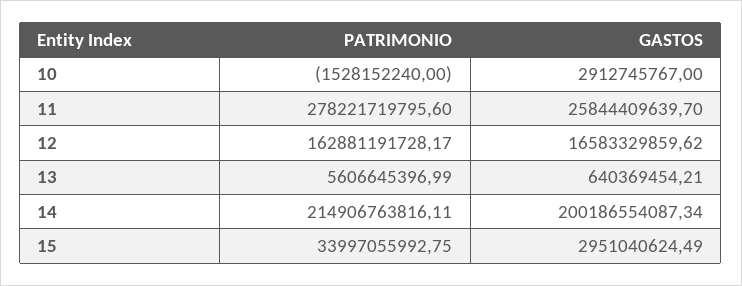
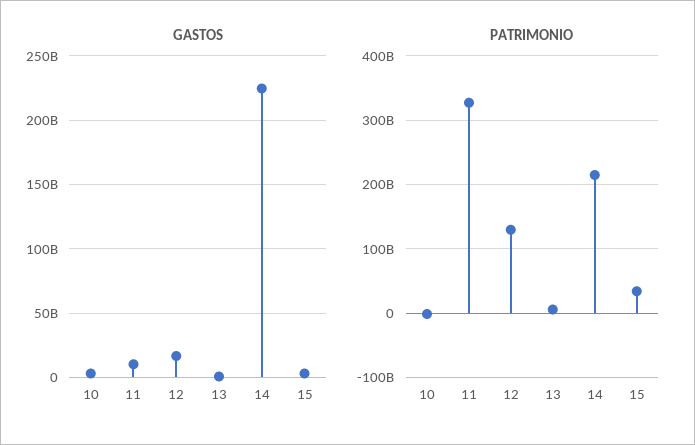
PATRIMONIO, 11: 278221719795.6 -> 330000000000
GASTOS, 11: 25844409639.7 -> 10000000000
PATRIMONIO, 12: 162881191728.17 -> 130000000000
GASTOS, 14: 200186554087.34 -> 225000000000

